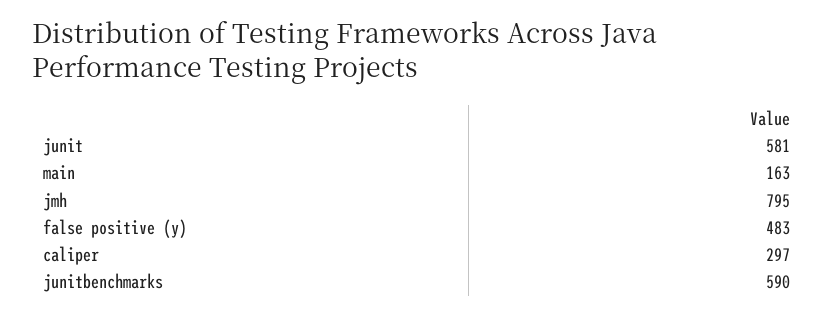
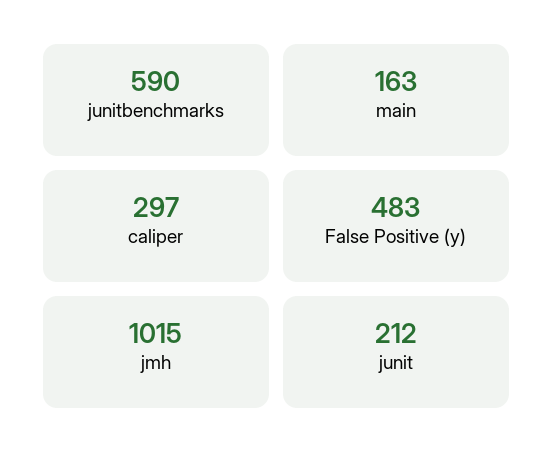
junit: 581 -> 212
jmh: 795 -> 1015

